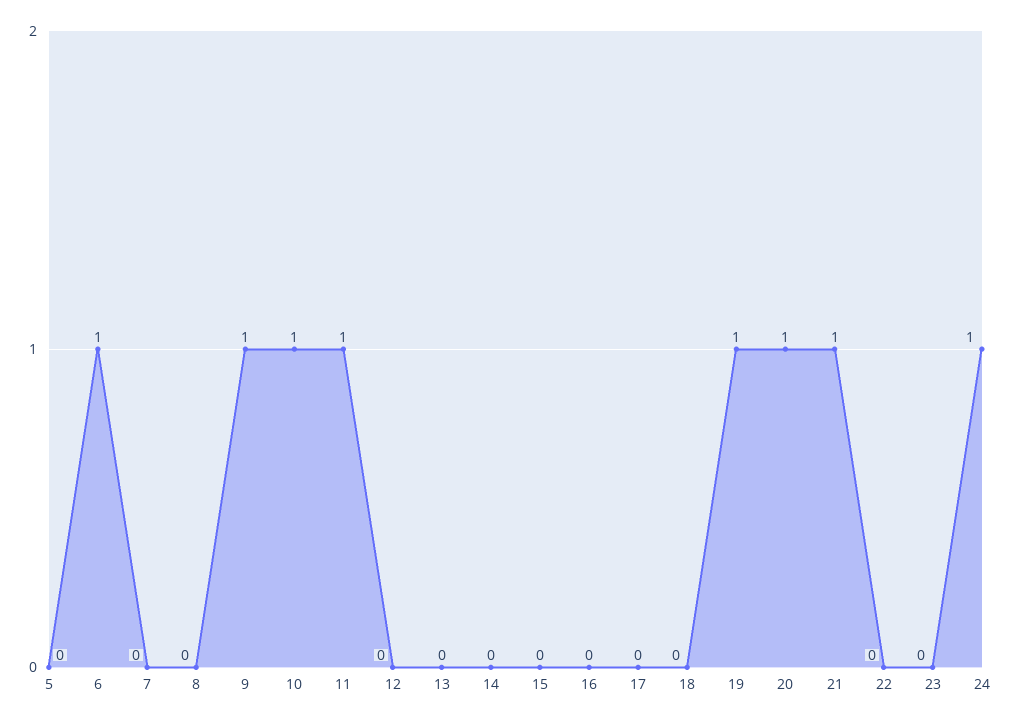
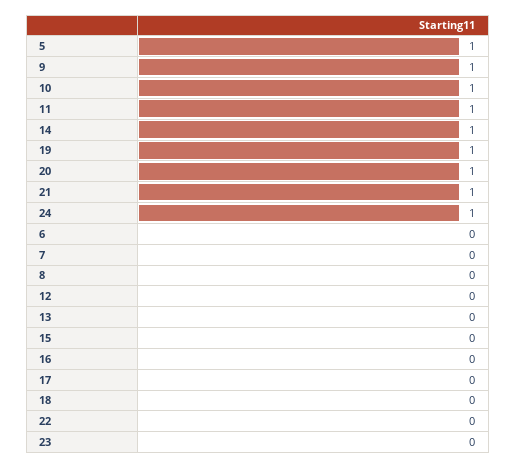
5: 0 -> 1
6: 1 -> 0
14: 0 -> 1

